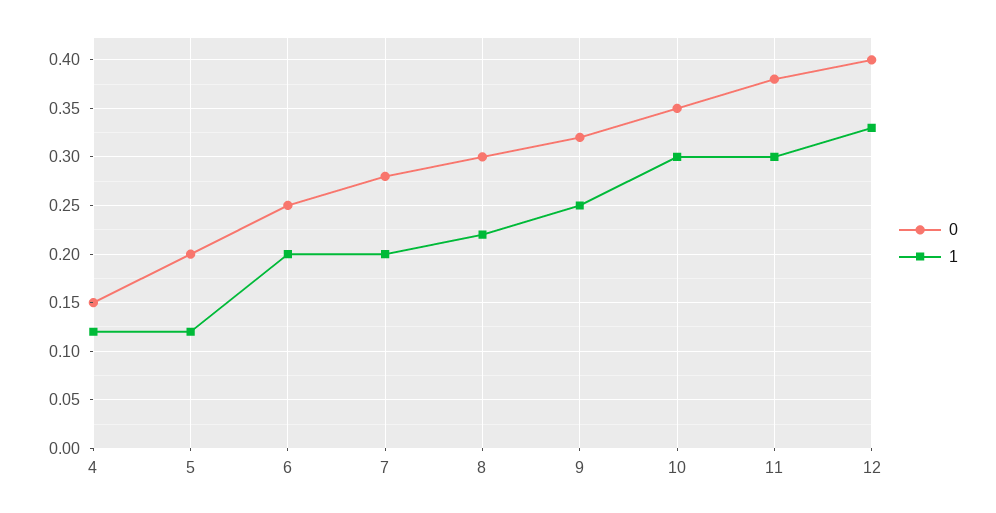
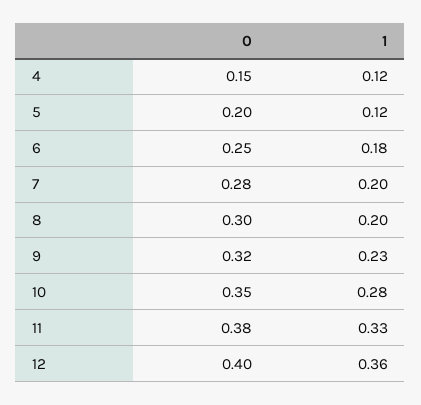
1, 6: 0.2 -> 0.18
1, 8: 0.22 -> 0.2
1, 9: 0.25 -> 0.23
1, 10: 0.3 -> 0.28
1, 11: 0.3 -> 0.33
1, 12: 0.33 -> 0.36

